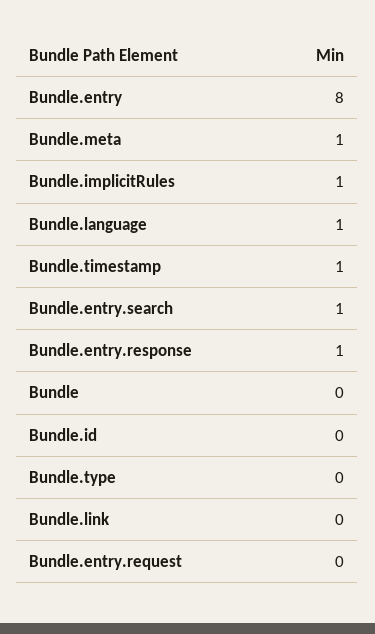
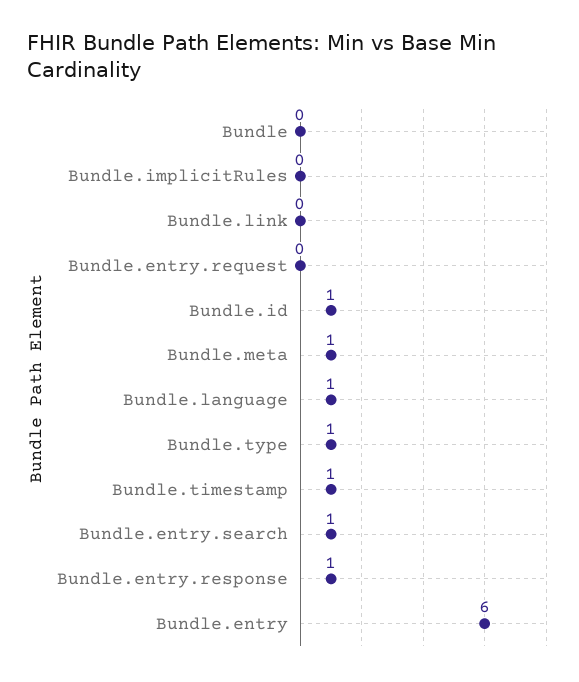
Bundle.entry: 8 -> 6
Bundle.implicitRules: 1 -> 0
Bundle.id: 0 -> 1
Bundle.type: 0 -> 1

